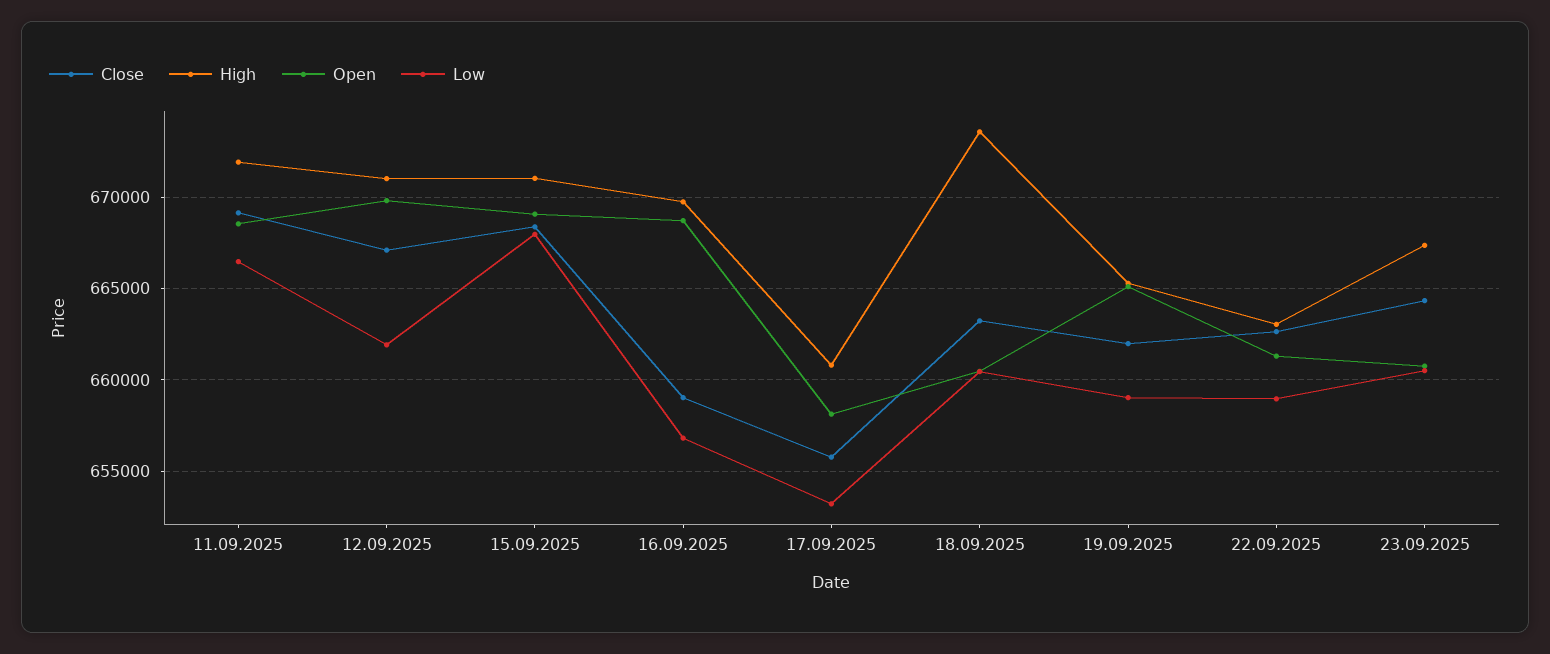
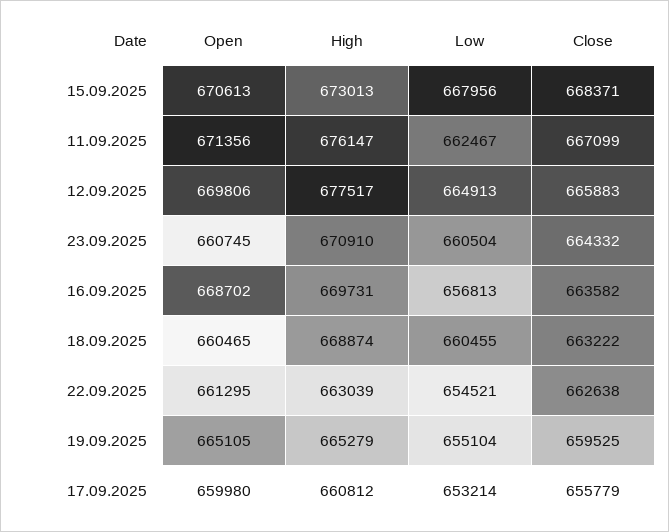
Close, 11.09.2025: 669000 -> 667099
High, 11.09.2025: 672000 -> 676147
Open, 11.09.2025: 668500 -> 671356
Low, 11.09.2025: 666500 -> 662467
Close, 12.09.2025: 667000 -> 665883
High, 12.09.2025: 671000 -> 677517
Low, 12.09.2025: 662000 -> 664913
High, 15.09.2025: 671000 -> 673013
Open, 15.09.2025: 669000 -> 670613
Close, 16.09.2025: 659000 -> 663582
Open, 17.09.2025: 658000 -> 659980
High, 18.09.2025: 673500 -> 668874
Close, 19.09.2025: 662000 -> 659525
Low, 19.09.2025: 659000 -> 655104
Low, 22.09.2025: 659000 -> 654521
High, 23.09.2025: 667500 -> 670910

